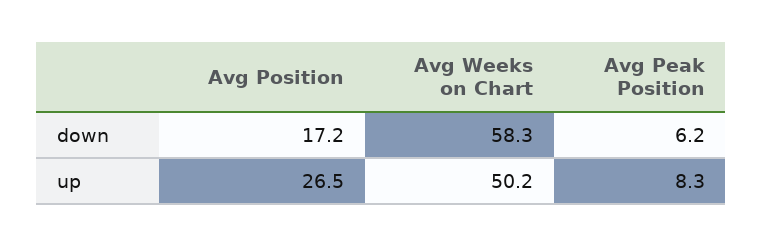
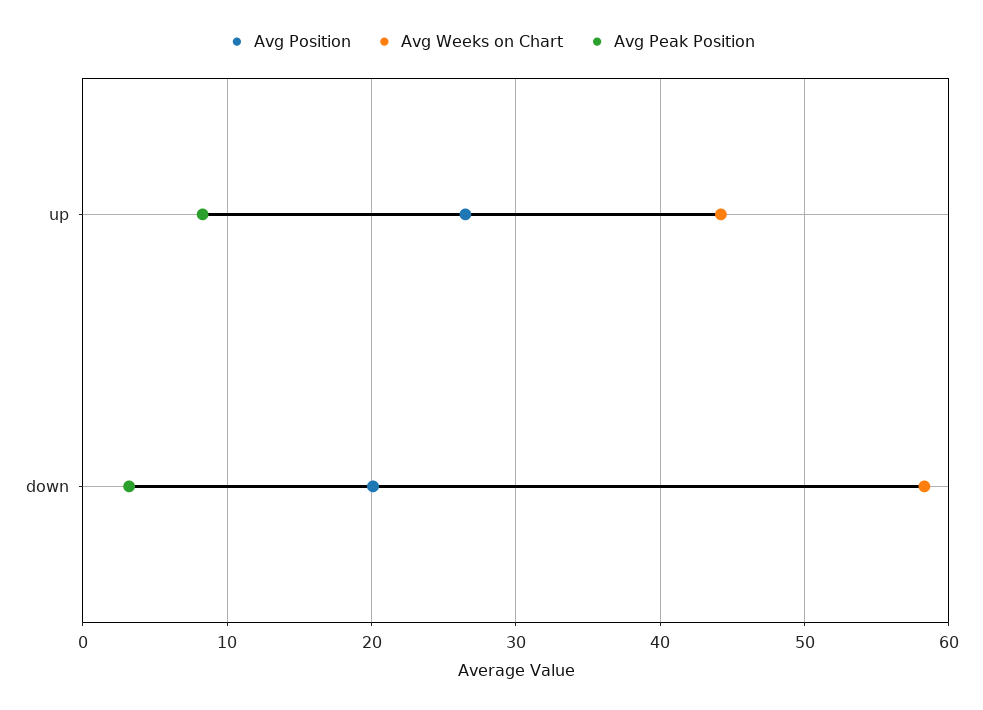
Avg Position, down: 17.2 -> 20
Avg Peak Position, down: 6.2 -> 3
Avg Weeks on Chart, up: 50.2 -> 44

